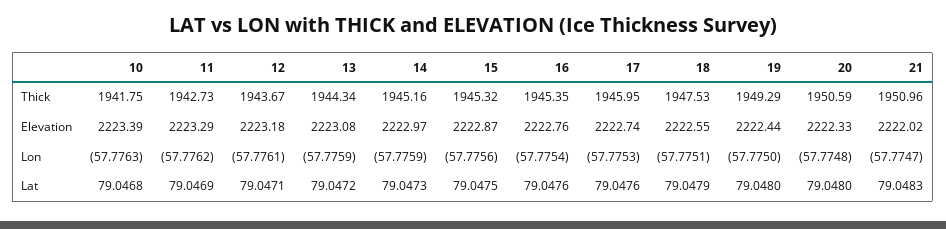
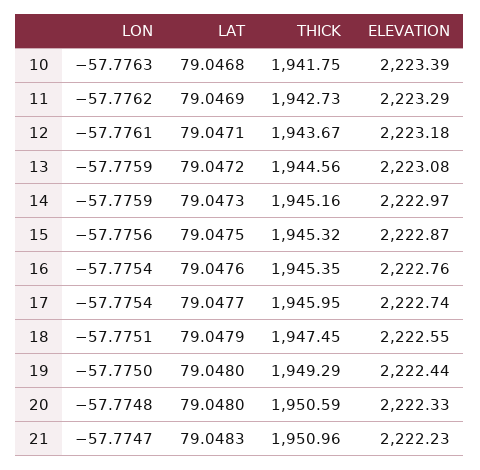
13, Thick: 1944.34 -> 1944.56
18, Thick: 1947.53 -> 1947.45
21, Elevation: 2222.02 -> 2222.23
17, Lon: -57.7753 -> -57.7754
17, Lat: 79.0476 -> 79.0477

